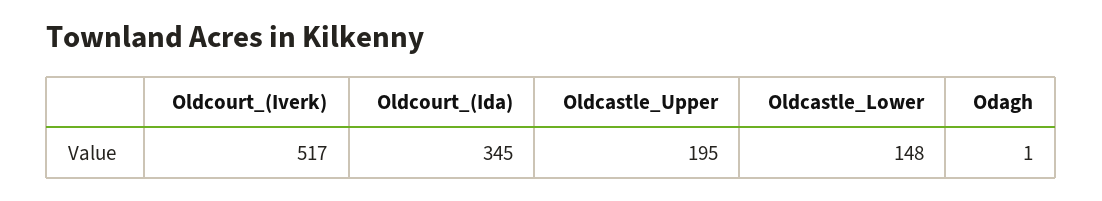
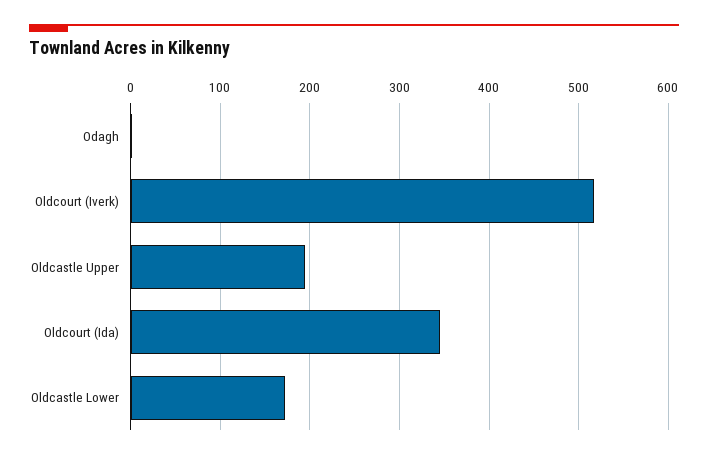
Oldcastle_Lower: 148 -> 170

